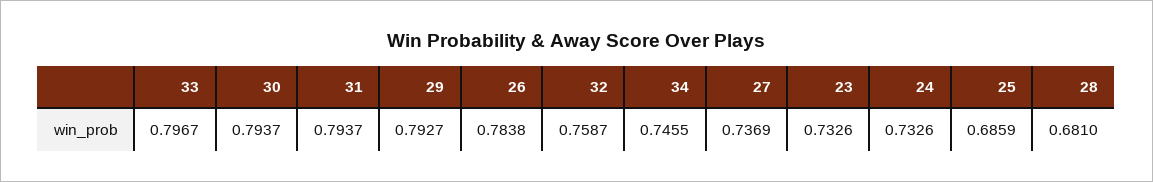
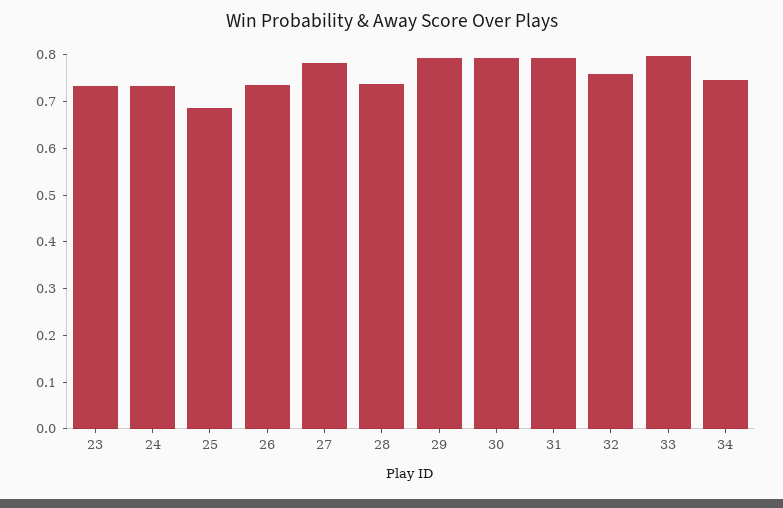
26: 0.7838 -> 0.74
27: 0.7369 -> 0.78
28: 0.681 -> 0.74

